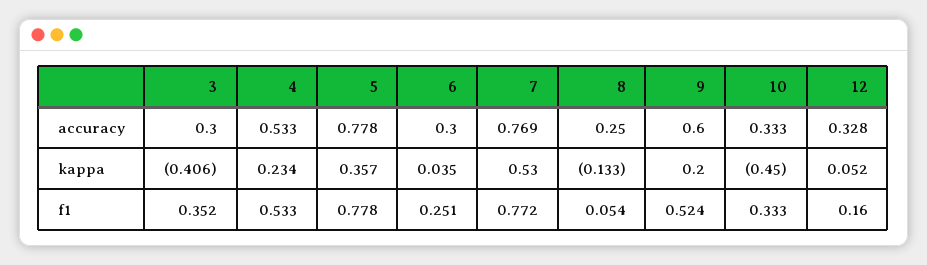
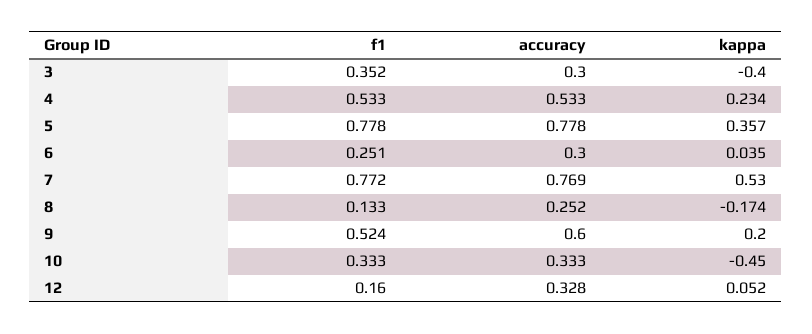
8, accuracy: 0.25 -> 0.252
3, kappa: -0.406 -> -0.4
8, kappa: -0.133 -> -0.174
8, f1: 0.054 -> 0.133

